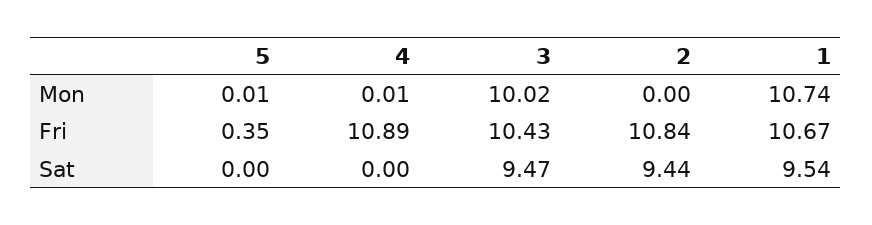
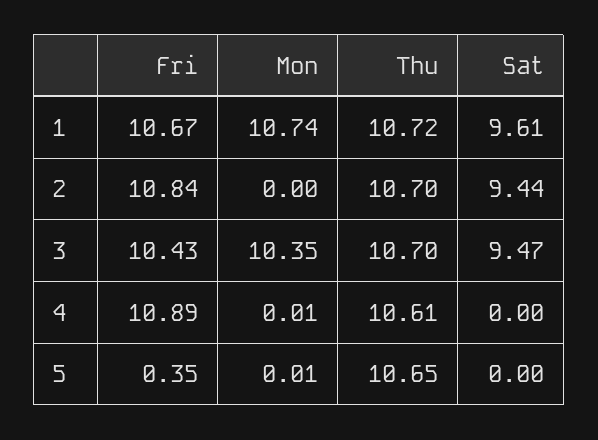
3, Mon: 10.02 -> 10.35
1, Sat: 9.54 -> 9.61
1, Thu: none -> 10.72
2, Thu: none -> 10.7
3, Thu: none -> 10.7
4, Thu: none -> 10.61
5, Thu: none -> 10.65

